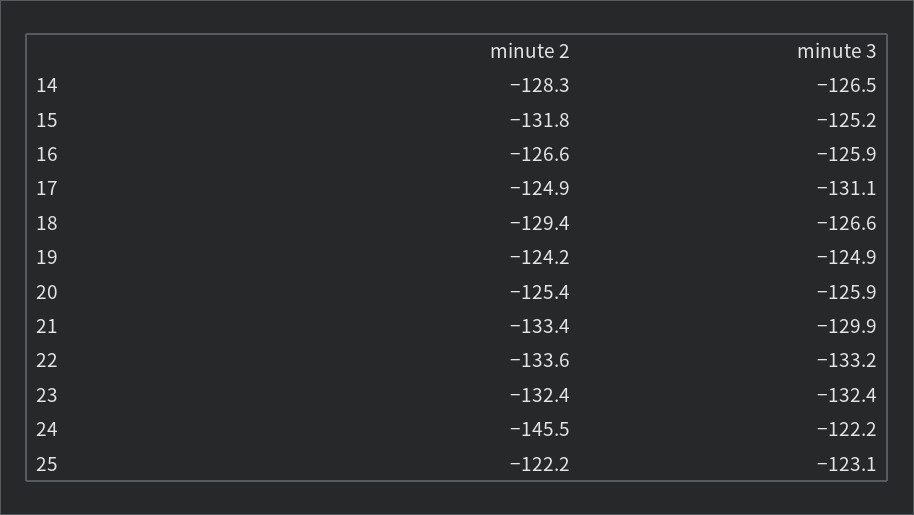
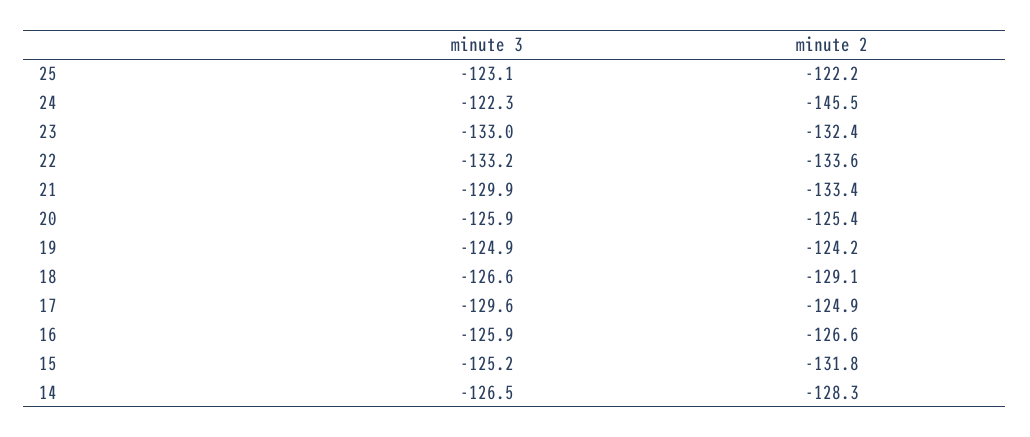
minute 3, 17: -131.1 -> -129.6
minute 2, 18: -129.4 -> -129.1
minute 3, 23: -132.4 -> -133
minute 3, 24: -122.2 -> -122.3

